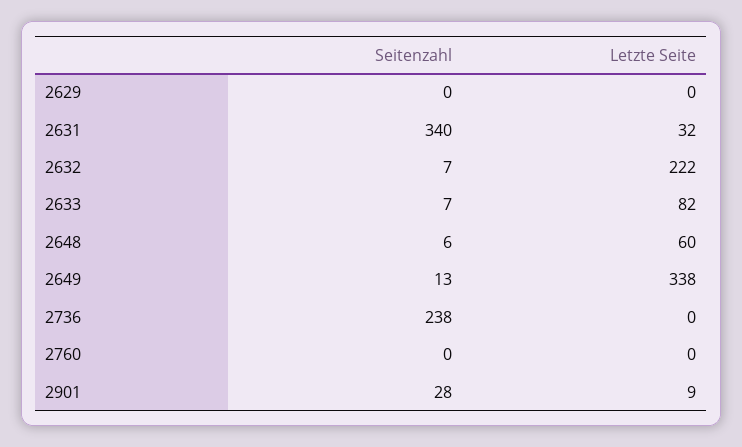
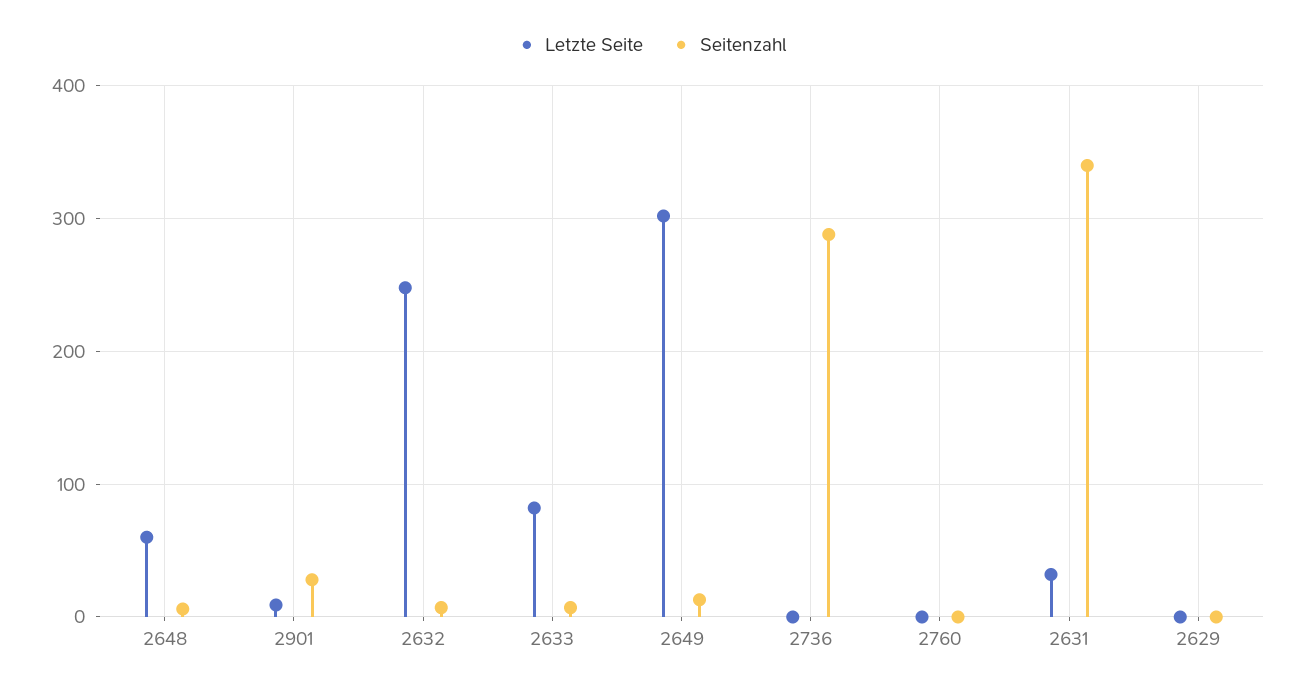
Letzte Seite, 2632: 222 -> 250
Letzte Seite, 2649: 338 -> 300
Seitenzahl, 2736: 238 -> 290

